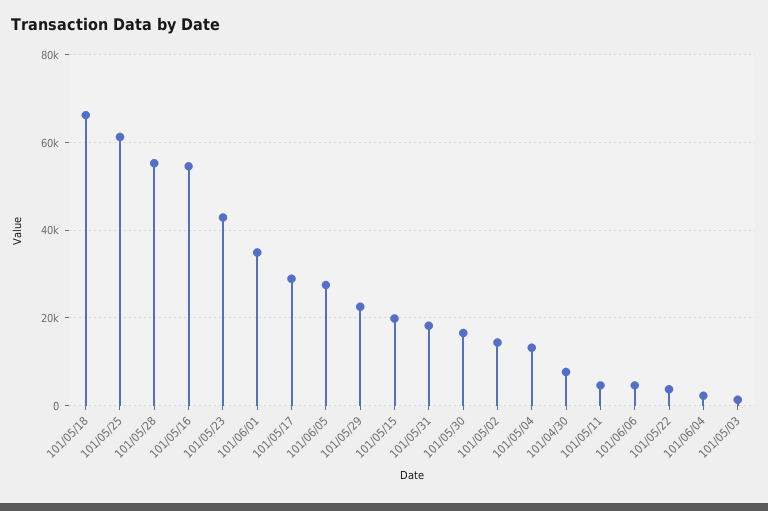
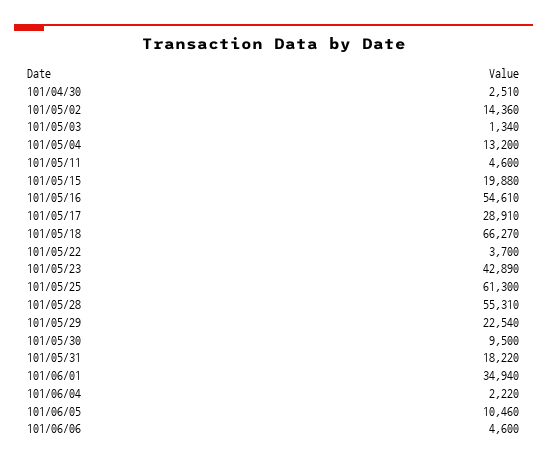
101/06/05: 28000 -> 10460
101/05/30: 16000 -> 9500
101/04/30: 8000 -> 2510

